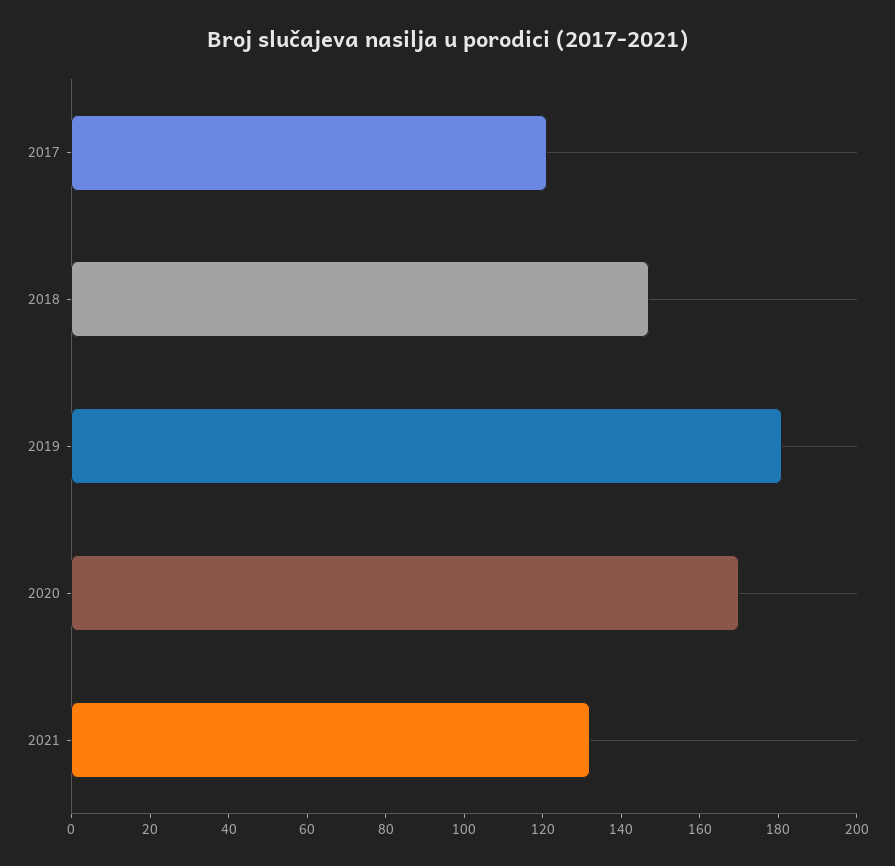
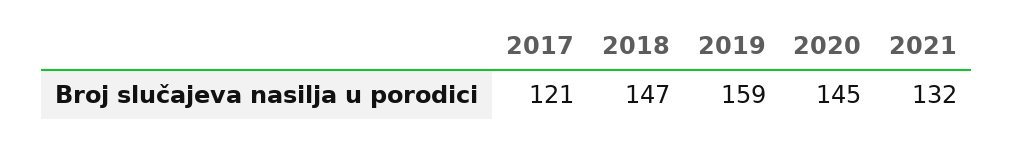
2019: 180 -> 159
2020: 170 -> 145

